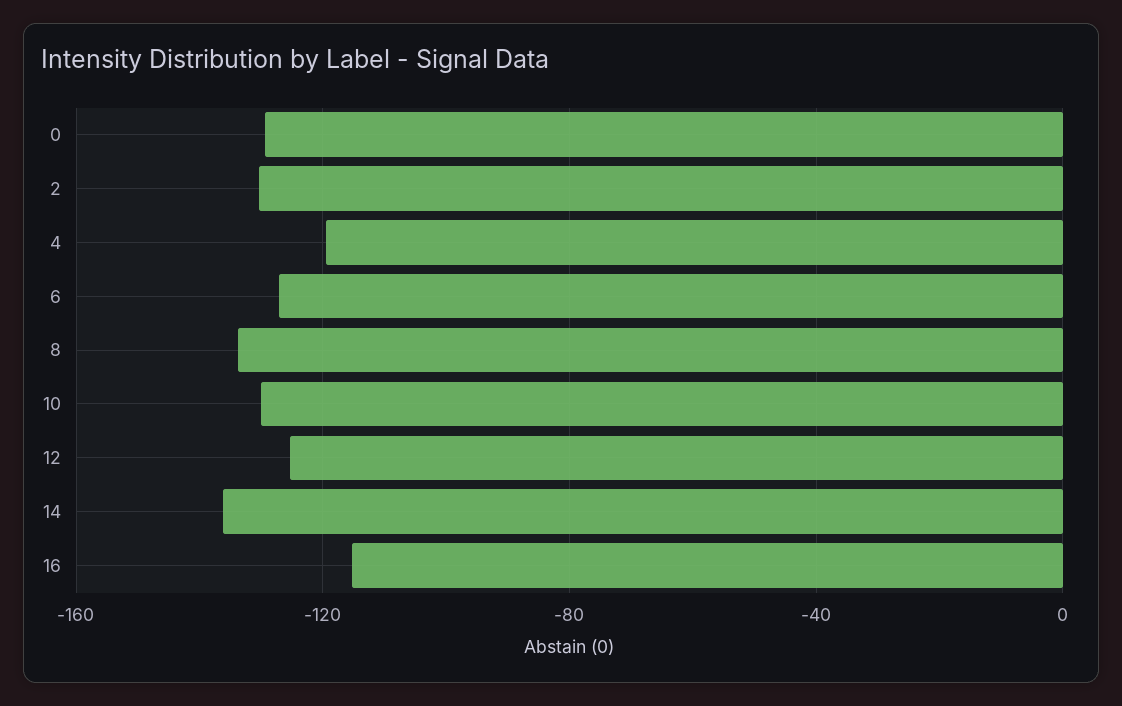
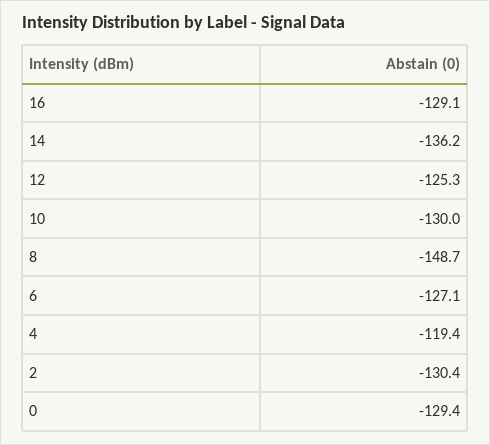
8: -135 -> -148.7
16: -115 -> -129.1

